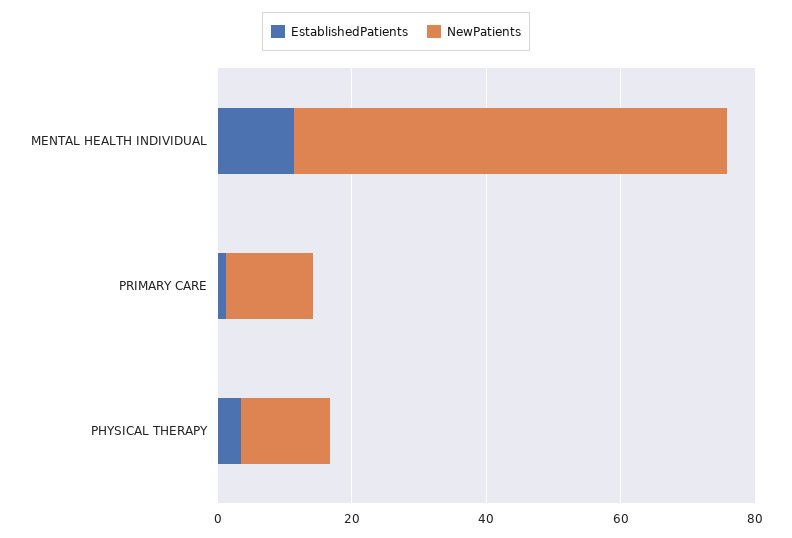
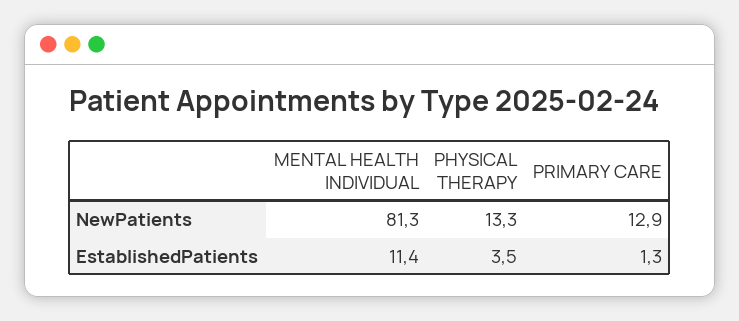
NewPatients, MENTAL HEALTH INDIVIDUAL: 65 -> 81.3

